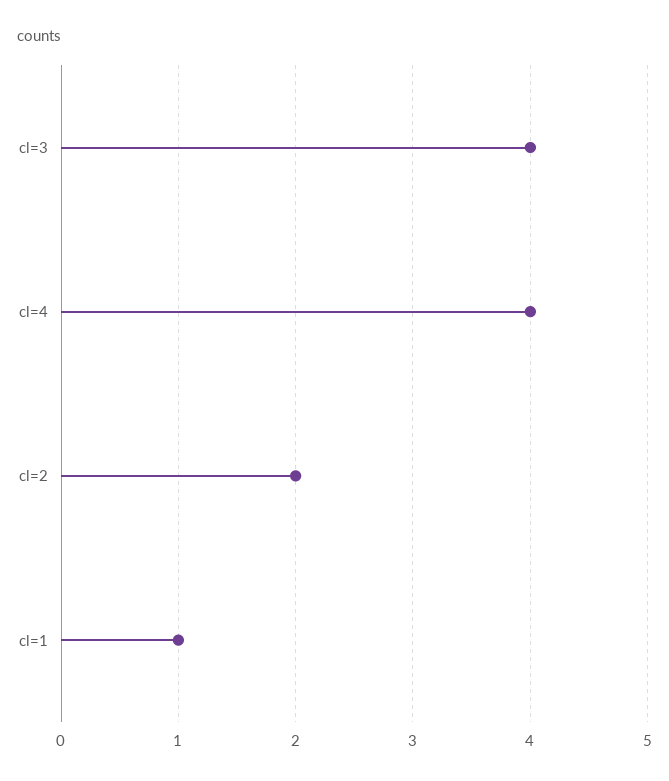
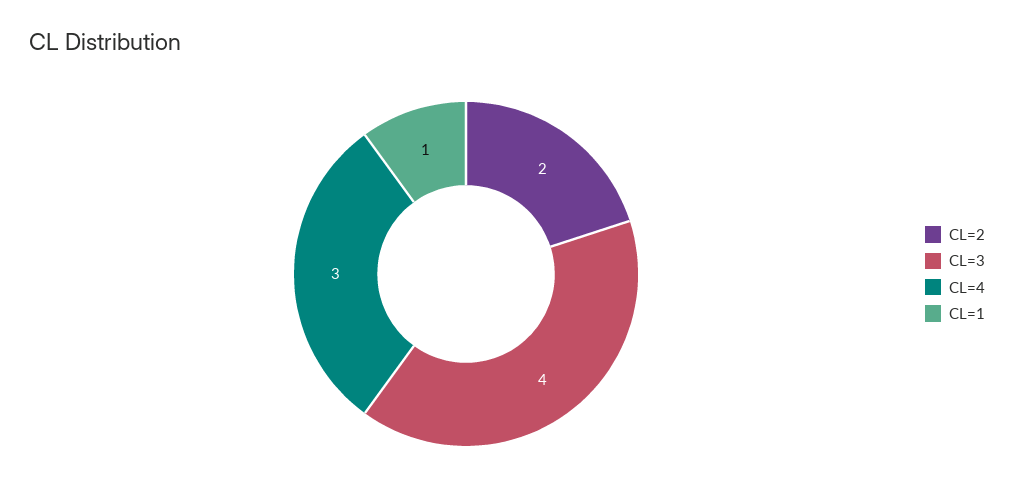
cl=4: 4 -> 3

